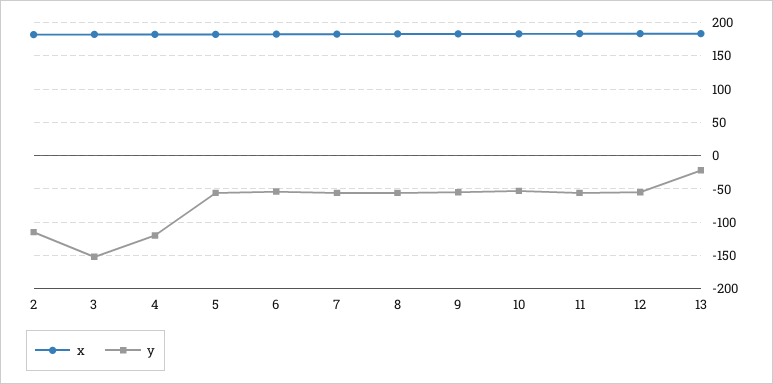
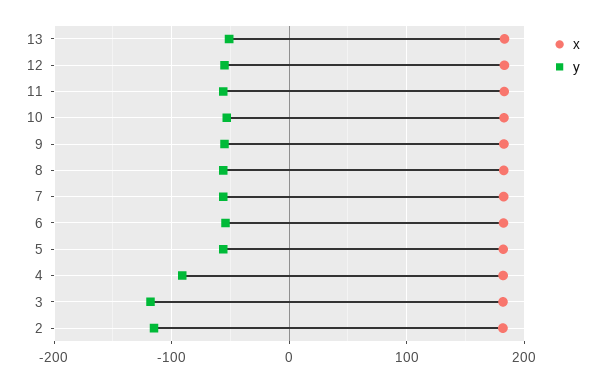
y, 3: -150 -> -120
y, 4: -120 -> -90
y, 13: -20 -> -50

